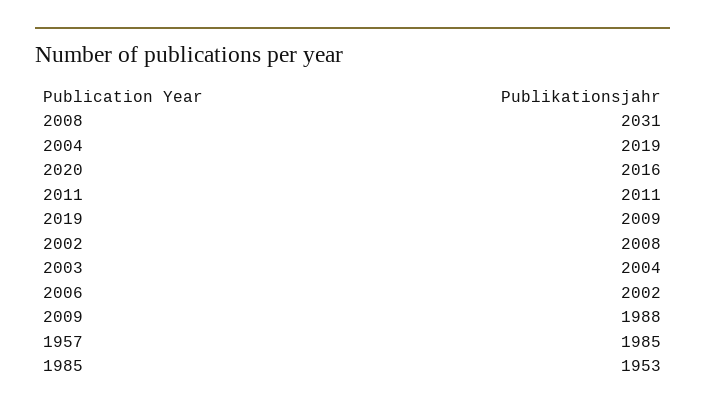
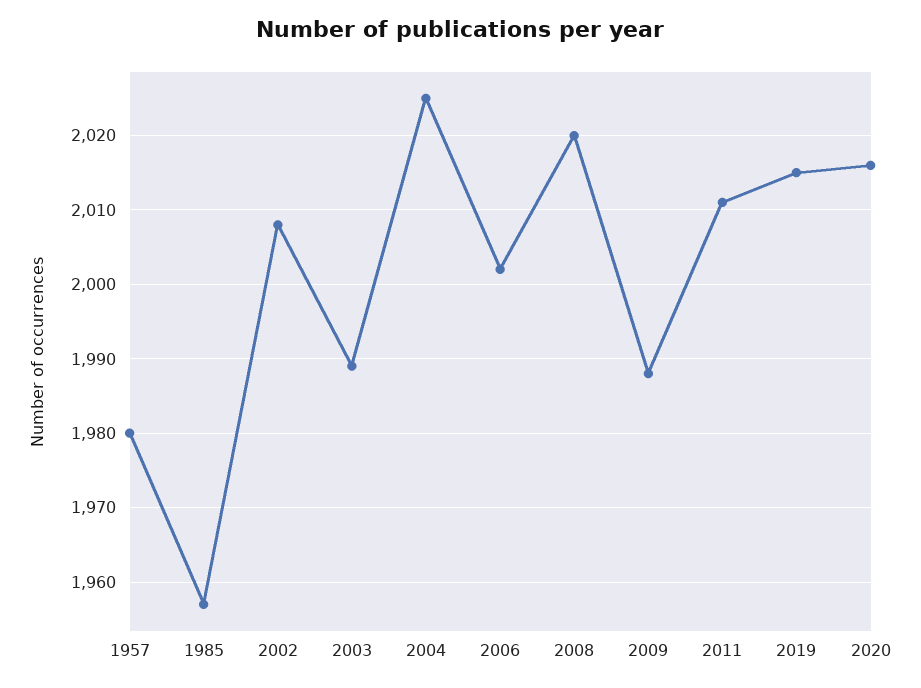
2008: 2031 -> 2020
2004: 2019 -> 2025
2019: 2009 -> 2015
2003: 2004 -> 1989
1957: 1985 -> 1980
1985: 1953 -> 1957

